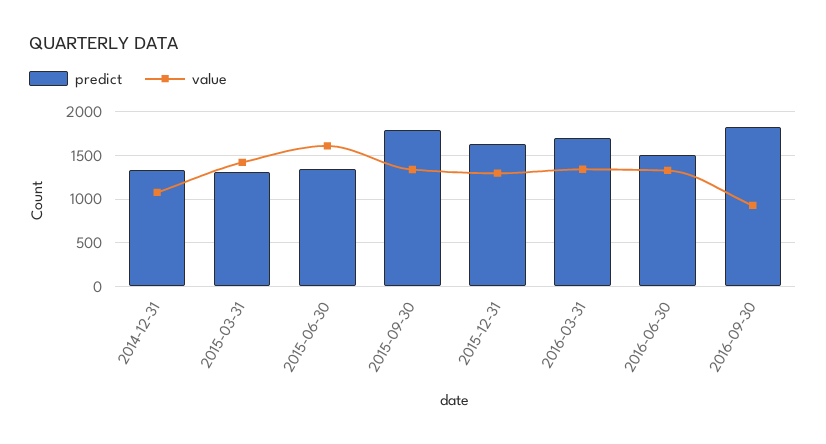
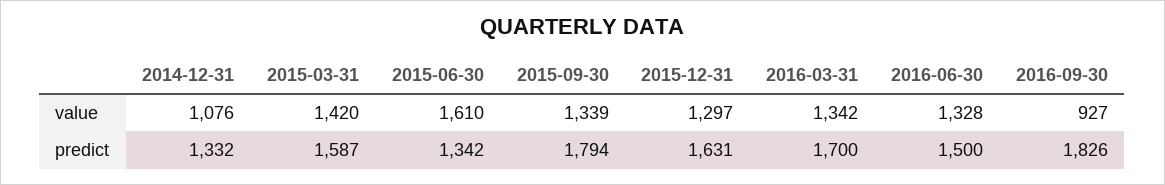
predict, 2015-03-31: 1300 -> 1587

